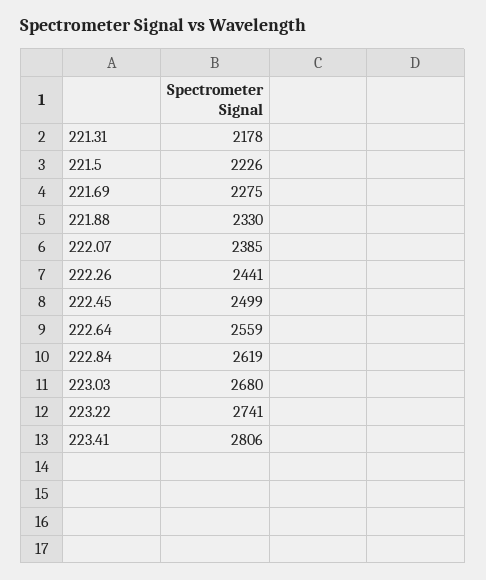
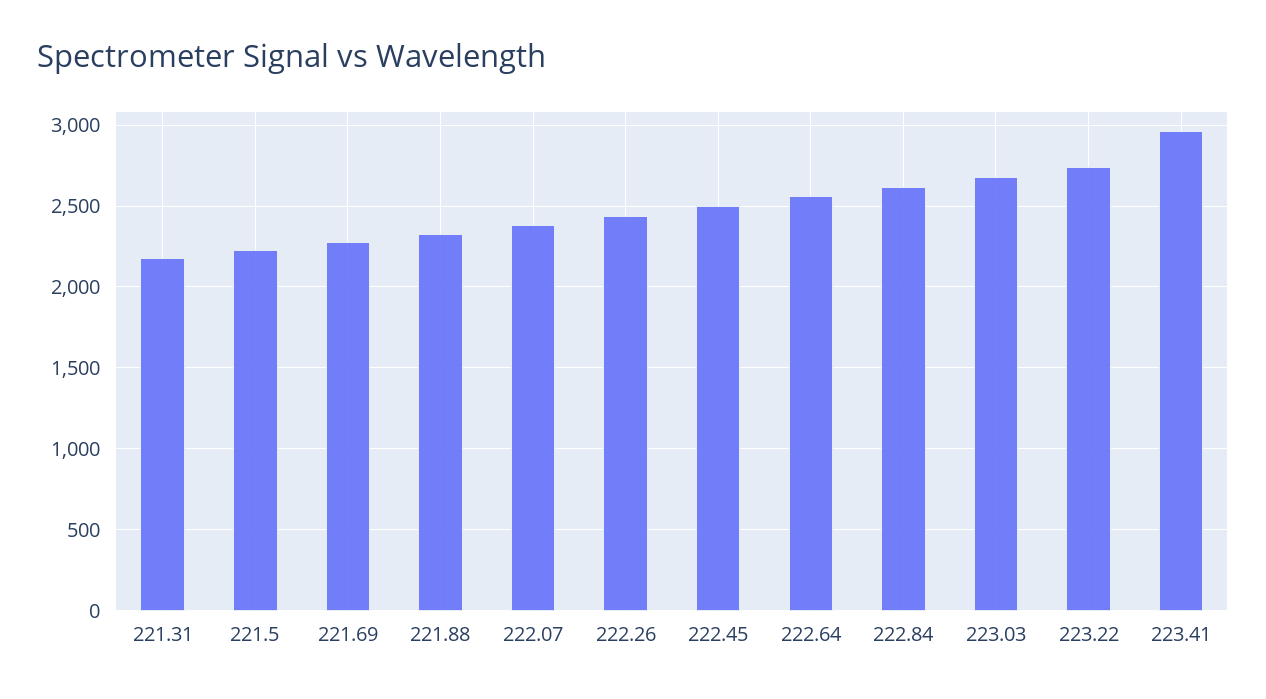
223.41: 2806 -> 2950

